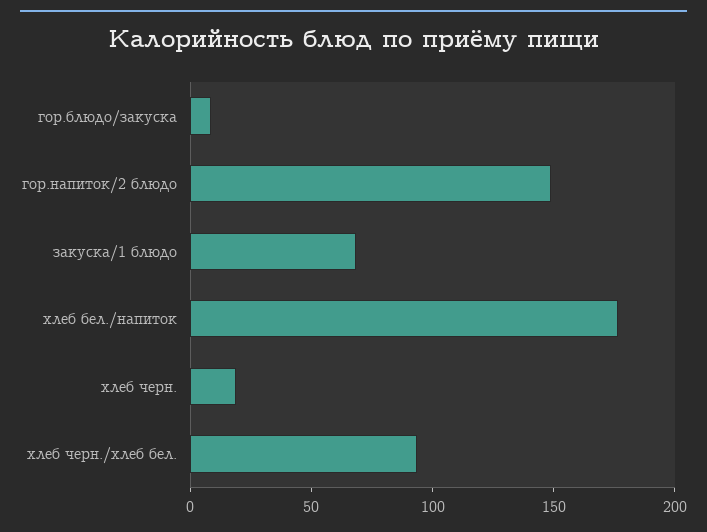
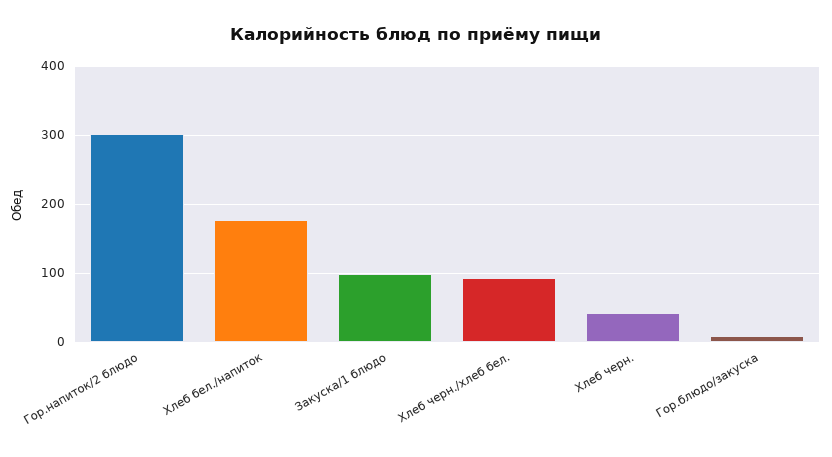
гор.напиток/2 блюдо: 150 -> 300
закуска/1 блюдо: 70 -> 100
хлеб черн.: 20 -> 40

